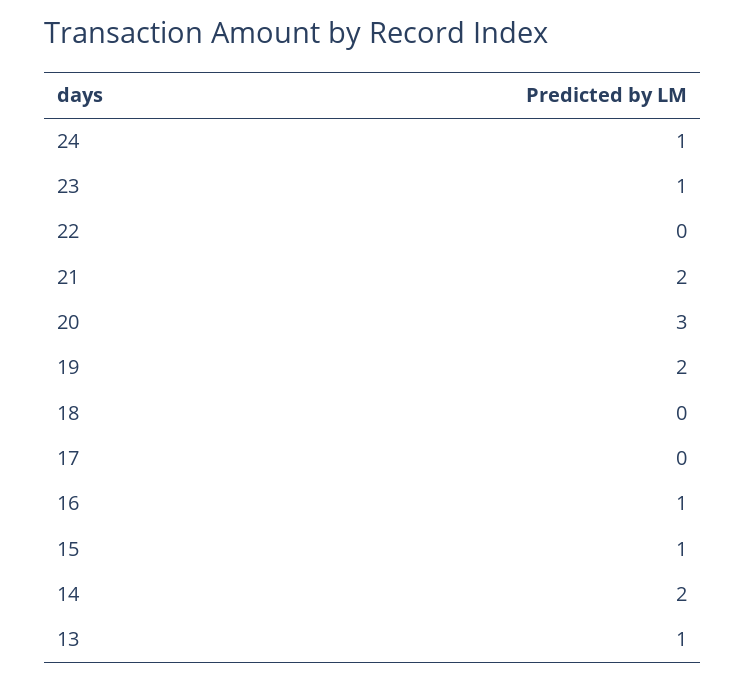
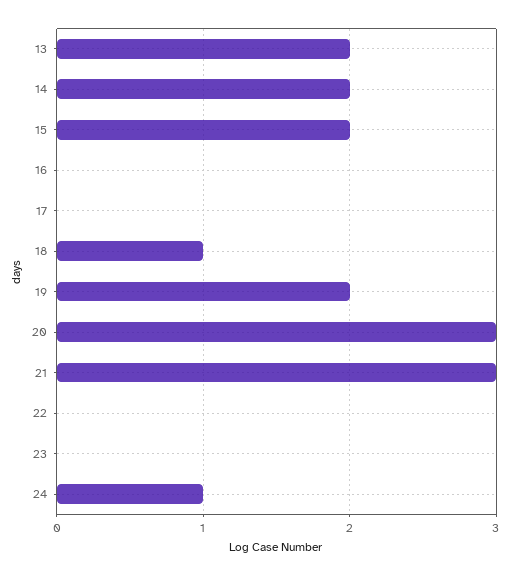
23: 1 -> 0
21: 2 -> 3
18: 0 -> 1
16: 1 -> 0
15: 1 -> 2
13: 1 -> 2

